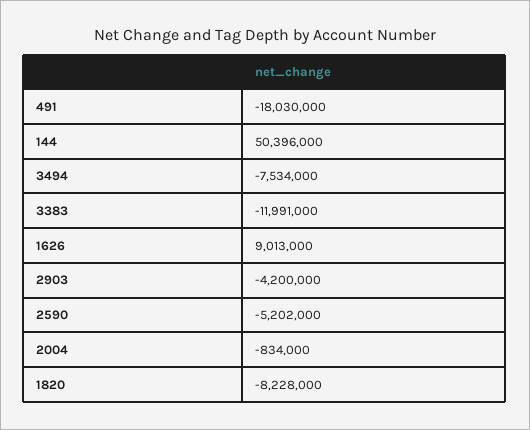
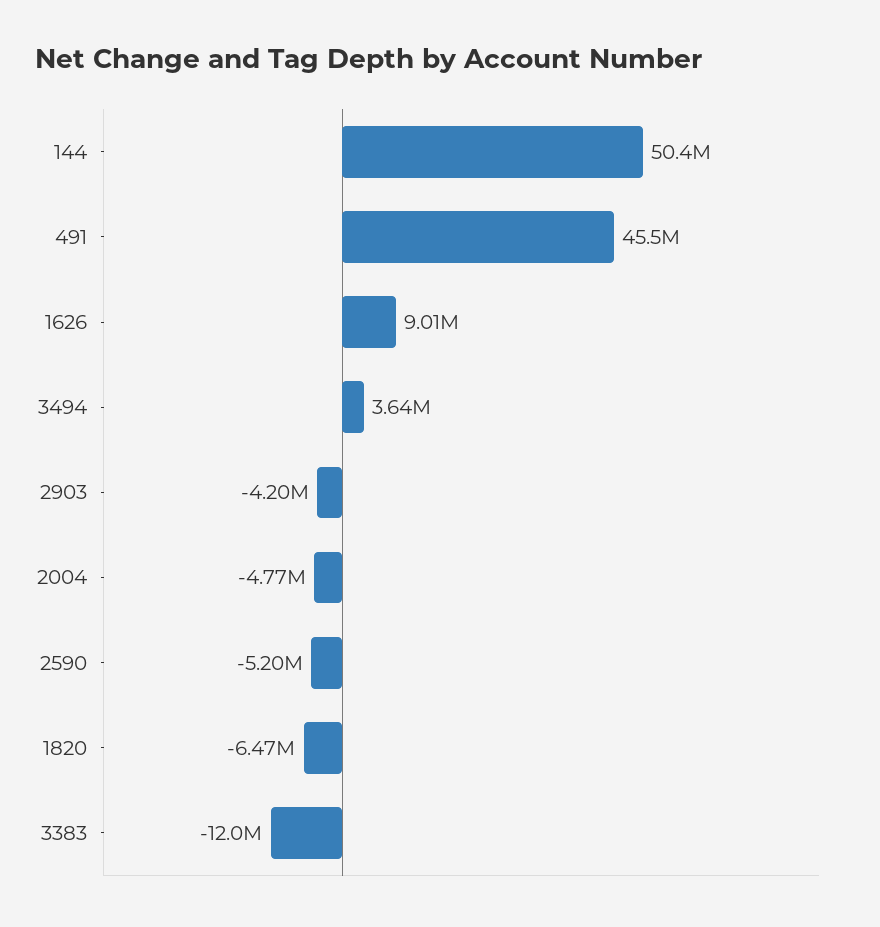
491: -18030000 -> 45500000
3494: -7534000 -> 3640000
2004: -834000 -> -4770000
1820: -8228000 -> -6470000

